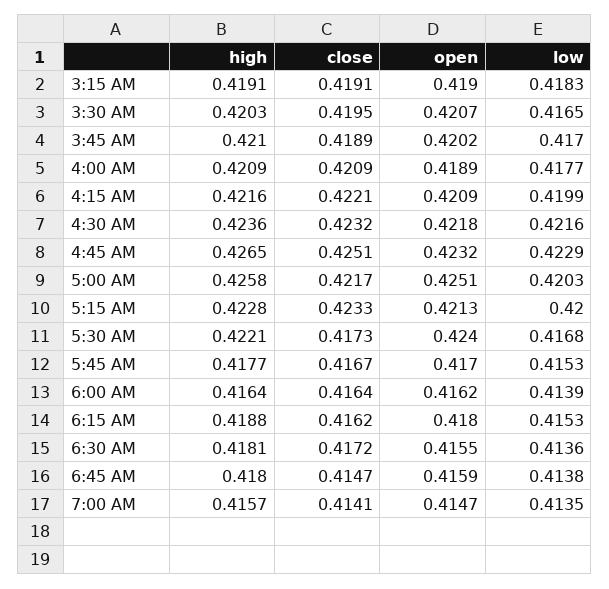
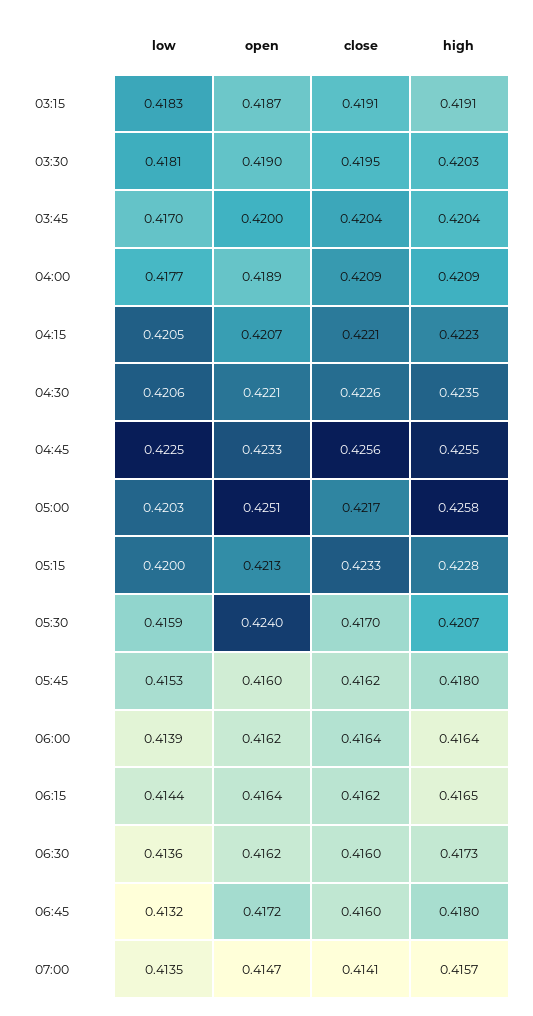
open, 3:15 AM: 0.419 -> 0.4187
open, 3:30 AM: 0.4207 -> 0.419
low, 3:30 AM: 0.4165 -> 0.4181
high, 3:45 AM: 0.421 -> 0.4204
close, 3:45 AM: 0.4189 -> 0.4204
open, 3:45 AM: 0.4202 -> 0.42
high, 4:15 AM: 0.4216 -> 0.4223
open, 4:15 AM: 0.4209 -> 0.4207
low, 4:15 AM: 0.4199 -> 0.4205
high, 4:30 AM: 0.4236 -> 0.4235
close, 4:30 AM: 0.4232 -> 0.4226
open, 4:30 AM: 0.4218 -> 0.4221
low, 4:30 AM: 0.4216 -> 0.4206
high, 4:45 AM: 0.4265 -> 0.4255
close, 4:45 AM: 0.4251 -> 0.4256
open, 4:45 AM: 0.4232 -> 0.4233
low, 4:45 AM: 0.4229 -> 0.4225
high, 5:30 AM: 0.4221 -> 0.4207
close, 5:30 AM: 0.4173 -> 0.417
low, 5:30 AM: 0.4168 -> 0.4159
high, 5:45 AM: 0.4177 -> 0.418
close, 5:45 AM: 0.4167 -> 0.4162
open, 5:45 AM: 0.417 -> 0.416
high, 6:15 AM: 0.4188 -> 0.4165
open, 6:15 AM: 0.418 -> 0.4164
low, 6:15 AM: 0.4153 -> 0.4144
high, 6:30 AM: 0.4181 -> 0.4173
close, 6:30 AM: 0.4172 -> 0.416
open, 6:30 AM: 0.4155 -> 0.4162
close, 6:45 AM: 0.4147 -> 0.416
open, 6:45 AM: 0.4159 -> 0.4172
low, 6:45 AM: 0.4138 -> 0.4132

